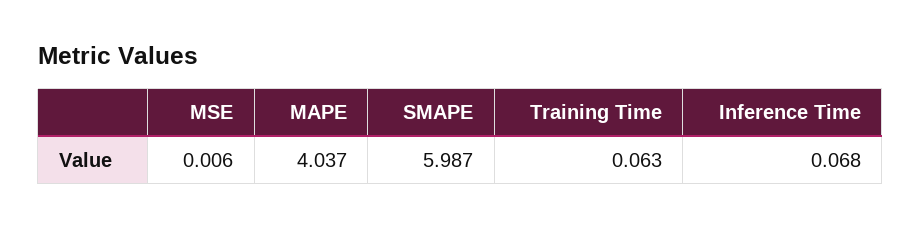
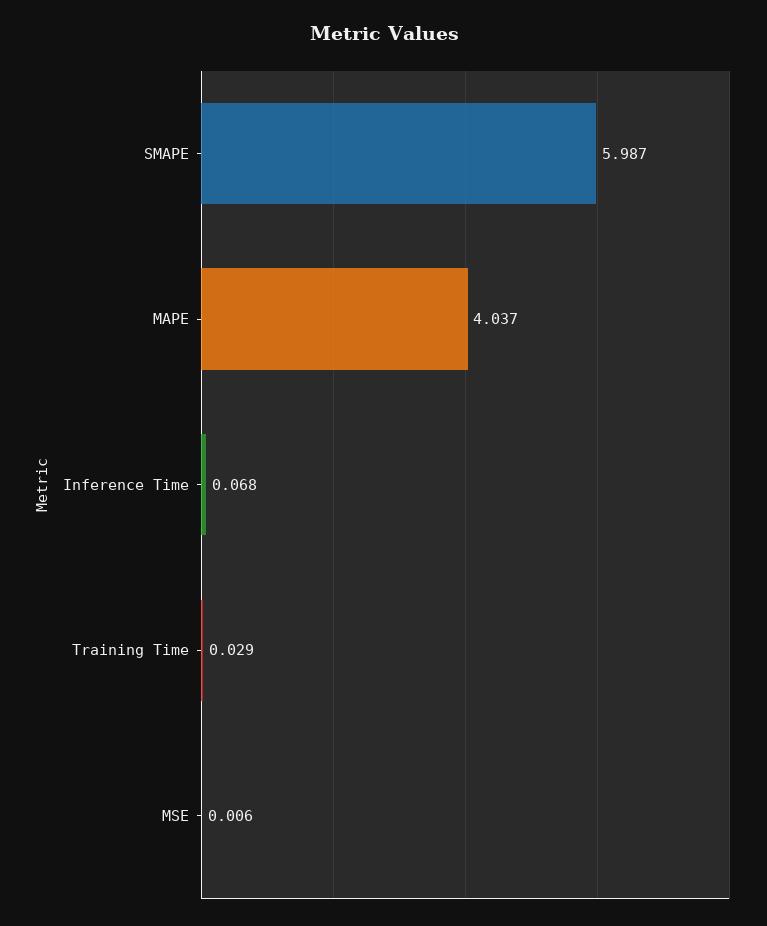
Training Time: 0.063 -> 0.029

